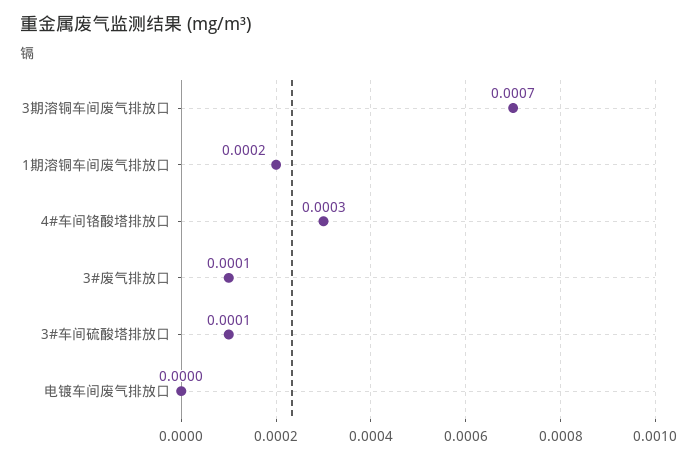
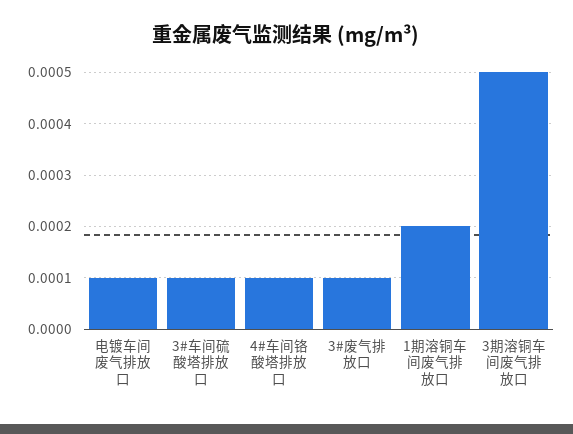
3期溶铜车间废气排放口: 0.0007 -> 0.0005
4#车间铬酸塔排放口: 0.0003 -> 0.0001
电镀车间废气排放口: 0 -> 0.0001

